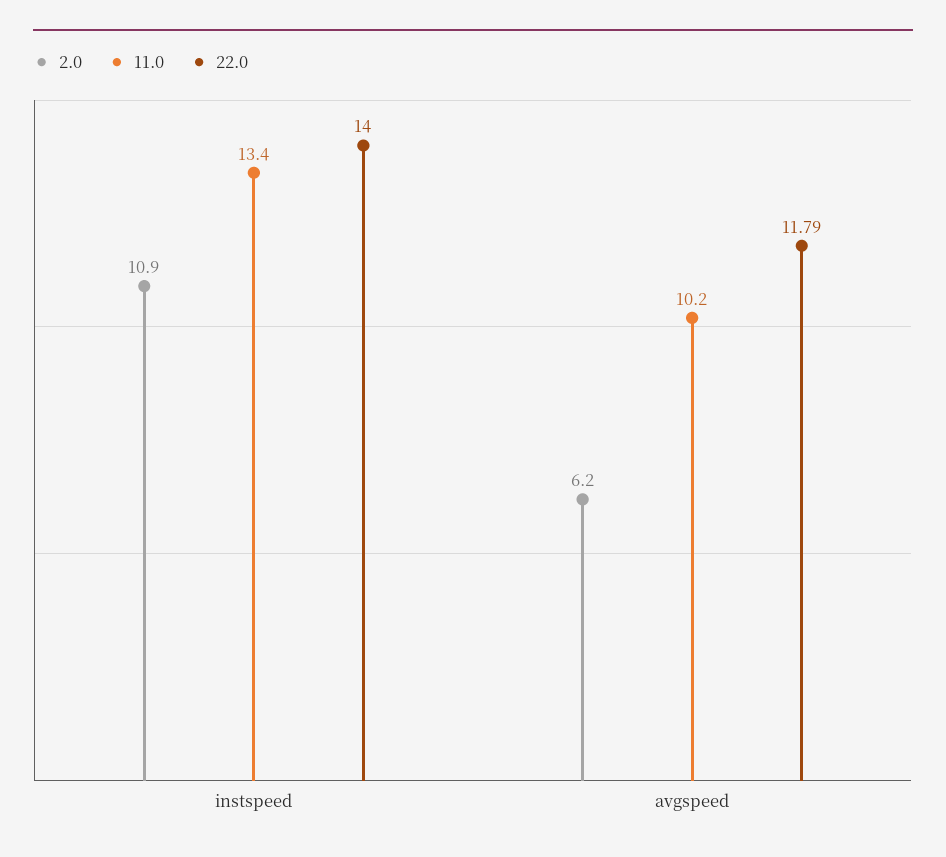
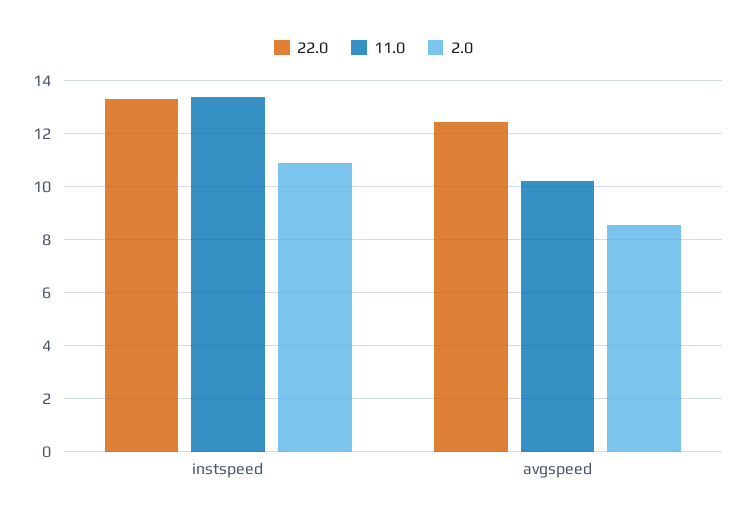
22.0, instspeed: 14 -> 13.25
2.0, avgspeed: 6.2 -> 8.5
22.0, avgspeed: 11.79 -> 12.5

